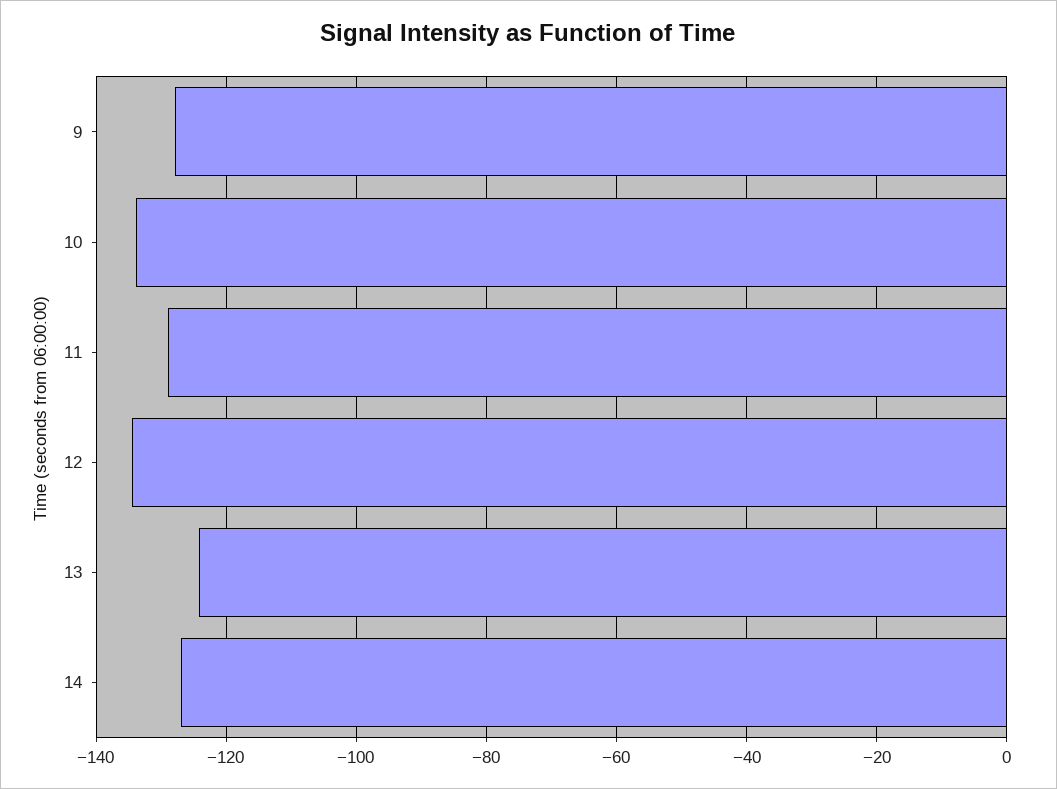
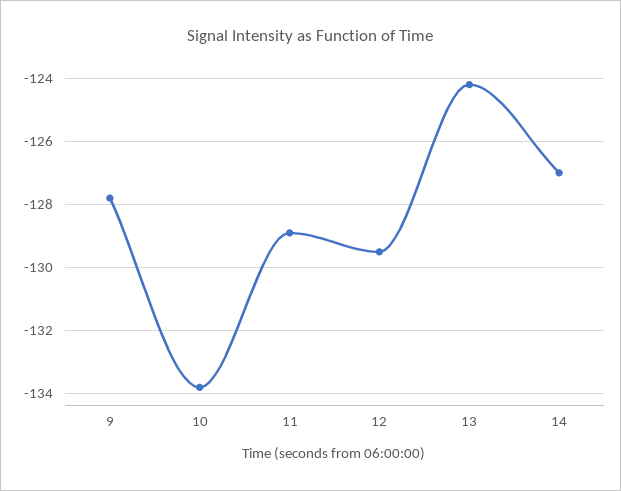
12: -134 -> -129.5

